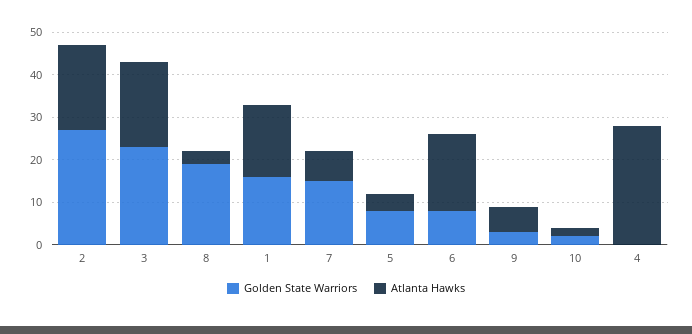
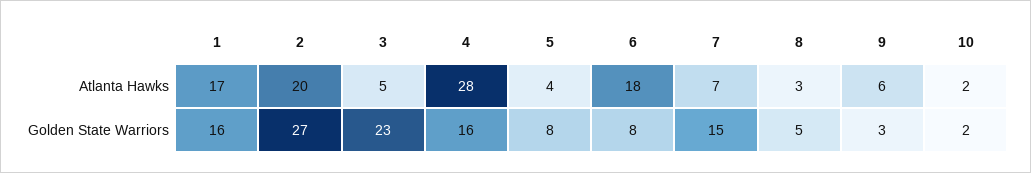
Atlanta Hawks, 3: 20 -> 5
Golden State Warriors, 8: 20 -> 5
Golden State Warriors, 4: 0 -> 16

